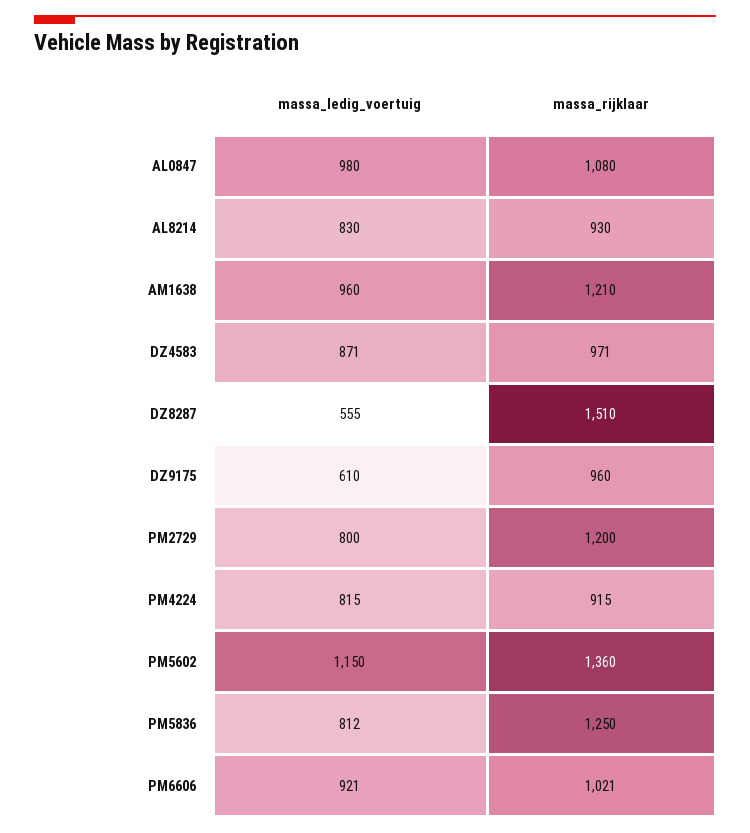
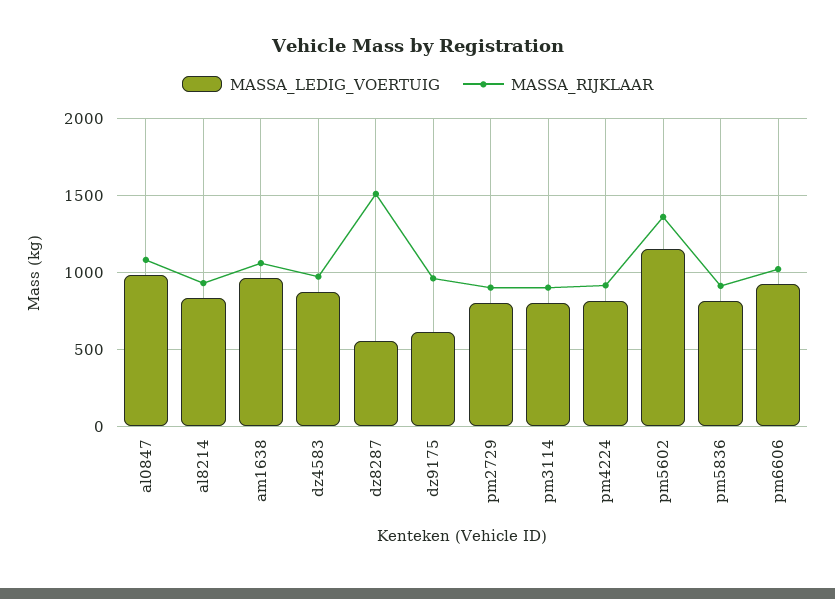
massa_rijklaar, AM1638: 1210 -> 1050
massa_rijklaar, PM2729: 1200 -> 900
massa_rijklaar, PM5836: 1250 -> 900
massa_ledig_voertuig, pm3114: none -> 800
massa_rijklaar, pm3114: none -> 900

